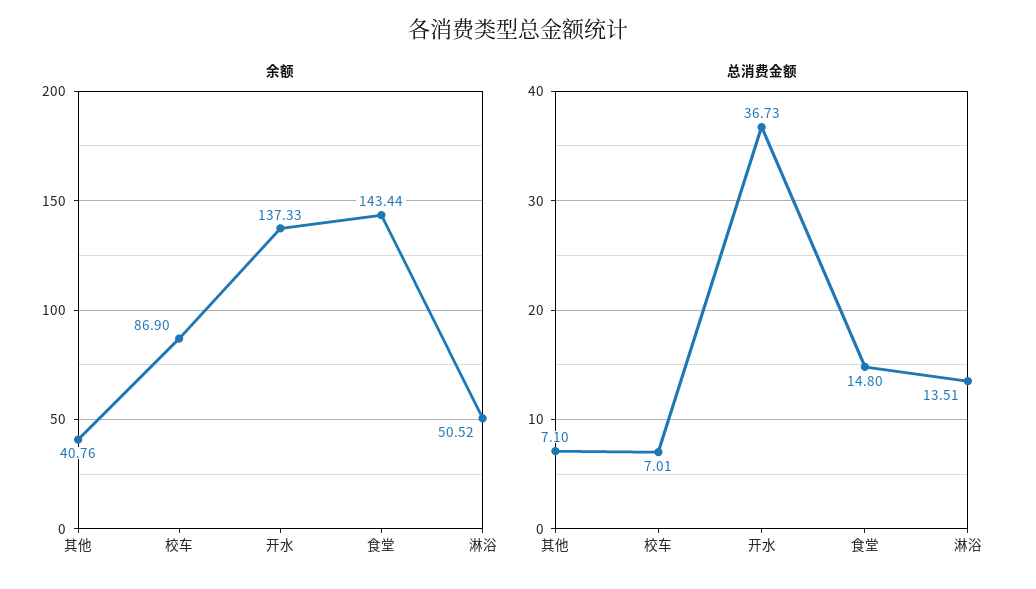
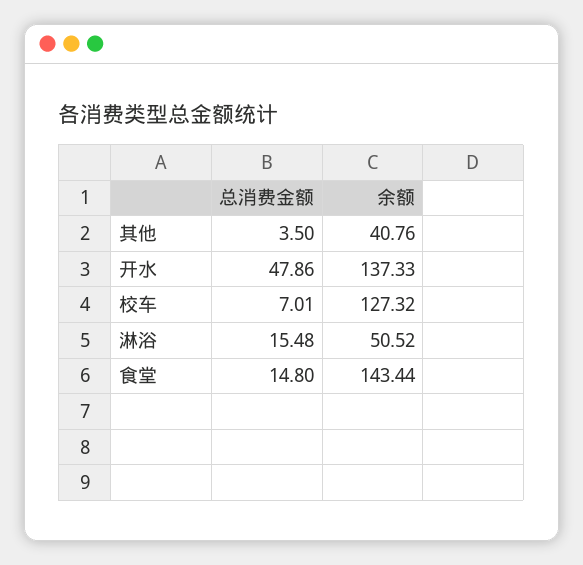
余额, 校车: 86.9 -> 127.32
总消费金额, 其他: 7.1 -> 3.5
总消费金额, 开水: 36.73 -> 47.86
总消费金额, 淋浴: 13.51 -> 15.48

